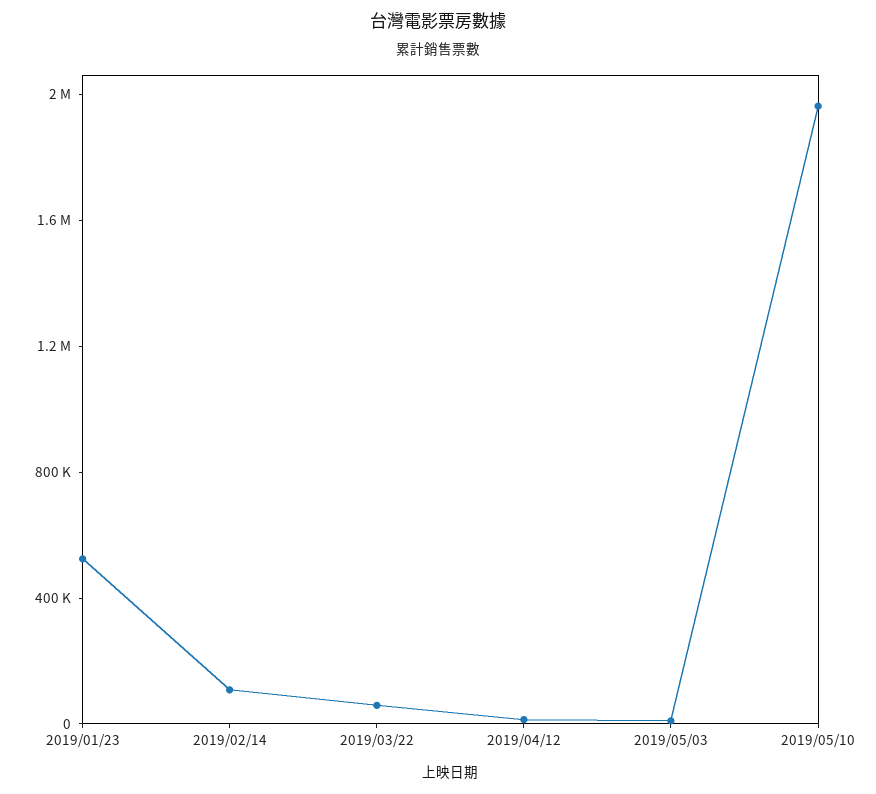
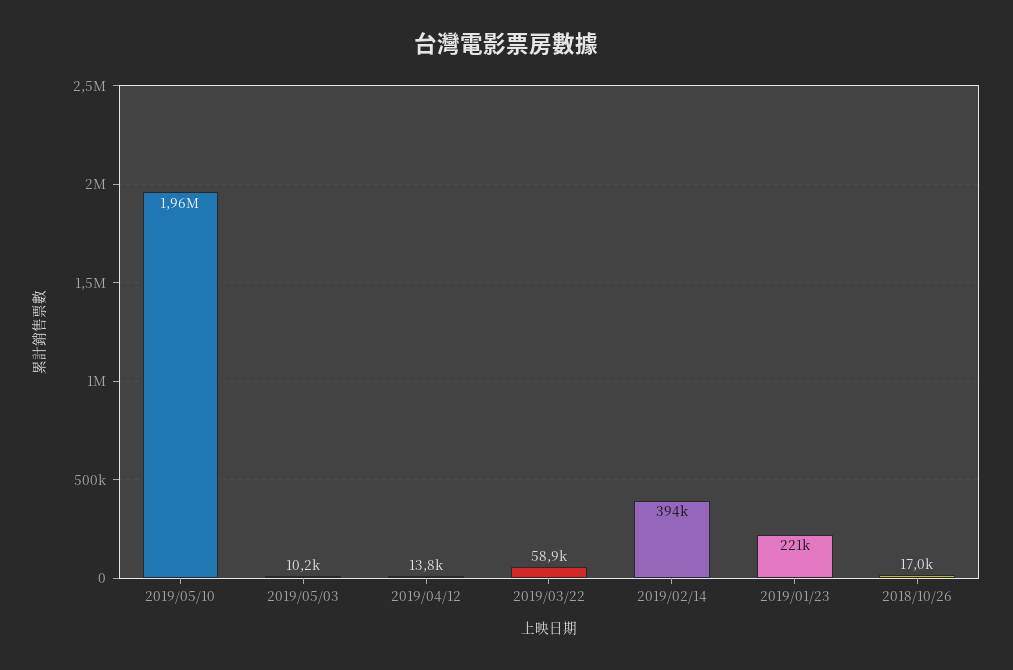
2019/01/23: 500000 -> 221000
2019/02/14: 100000 -> 394000
2018/10/26: none -> 17000

